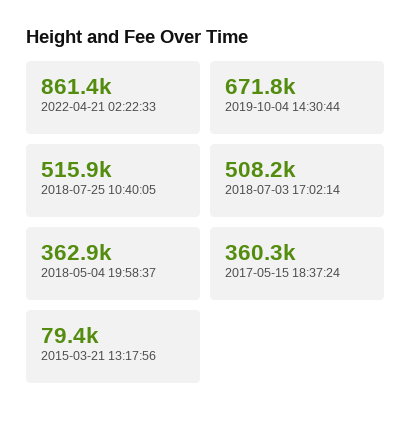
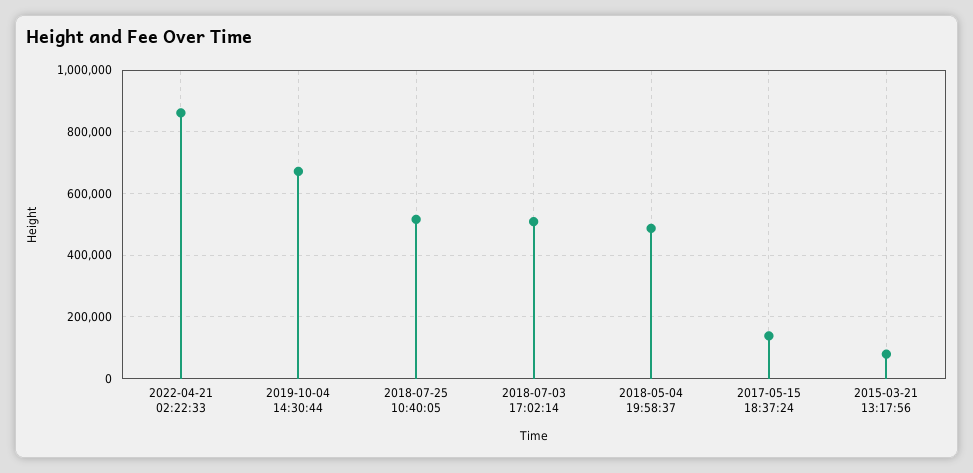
2018-05-04 19:58:37: 362900 -> 480000
2017-05-15 18:37:24: 360300 -> 140000

